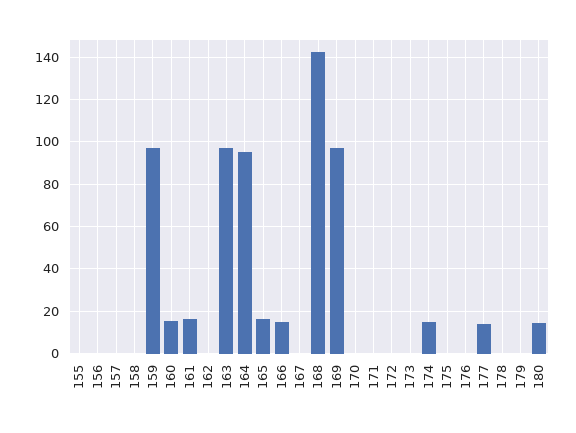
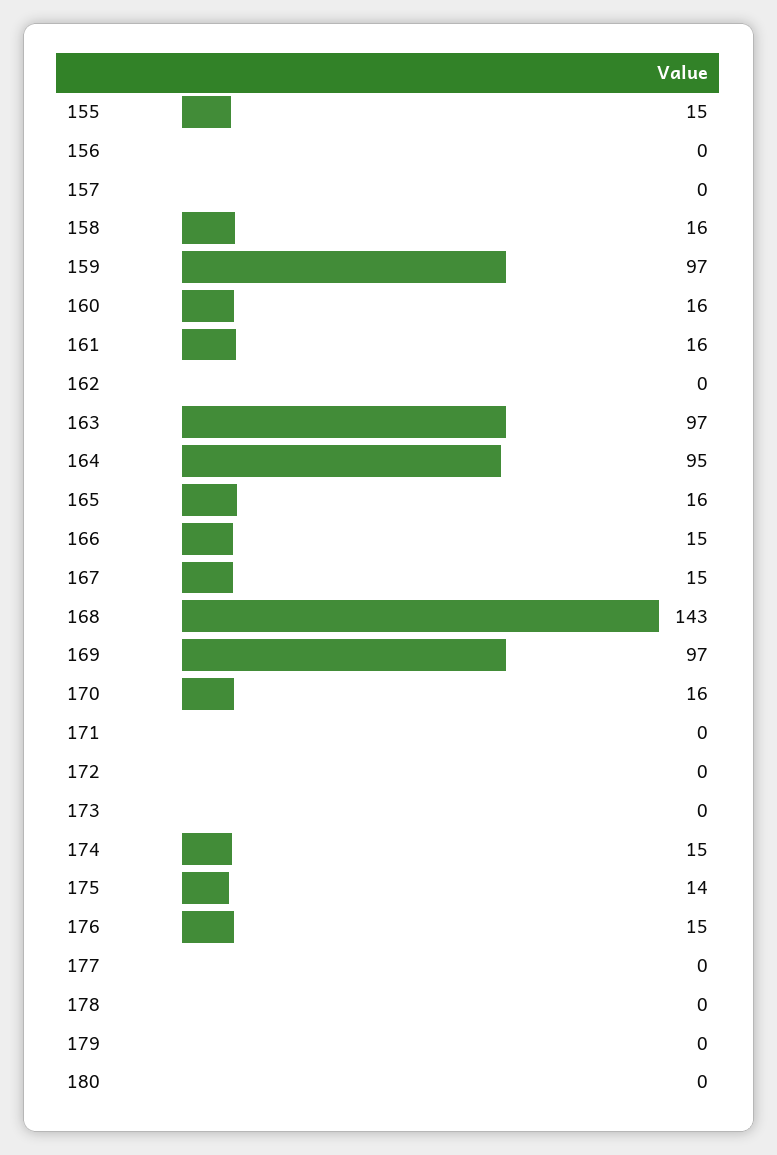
155: 0 -> 15
158: 0 -> 16
167: 0 -> 15
170: 0 -> 16
175: 0 -> 14
176: 0 -> 15
177: 15 -> 0
180: 15 -> 0

